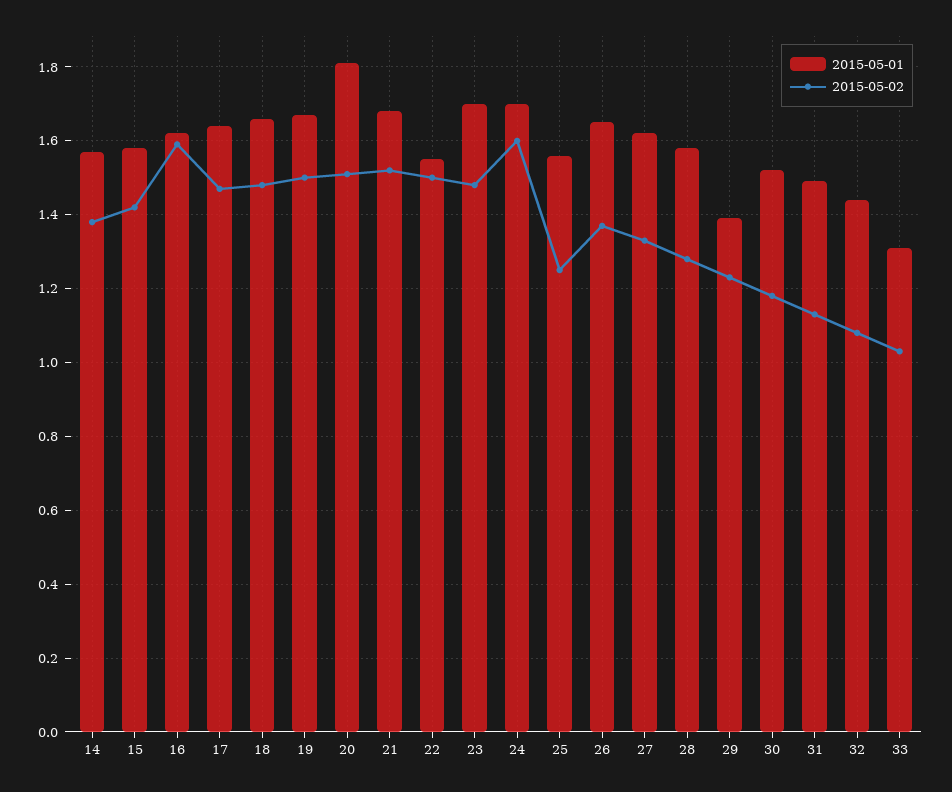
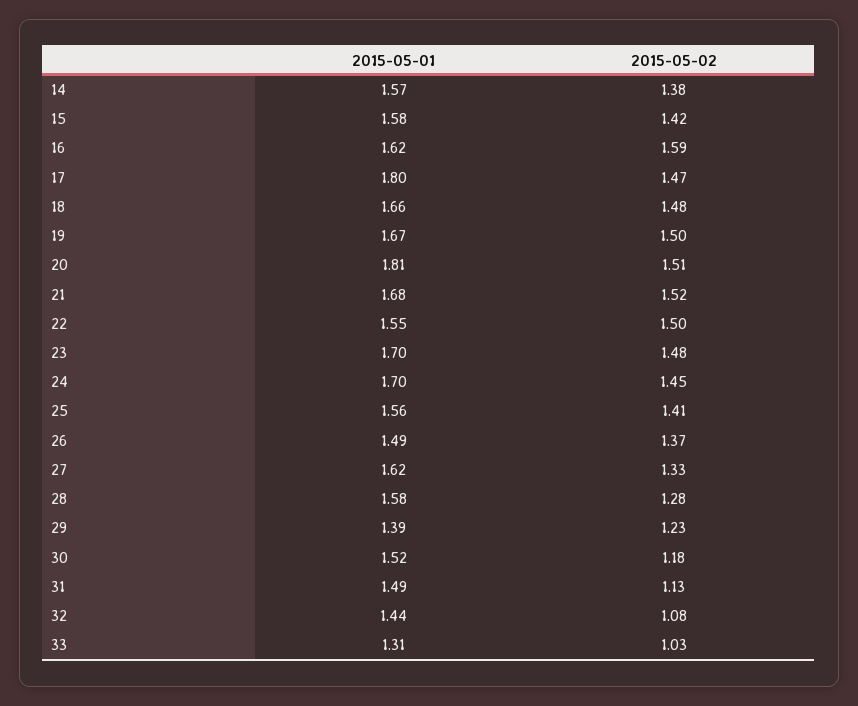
2015-05-01, 17: 1.65 -> 1.8
2015-05-02, 24: 1.6 -> 1.45
2015-05-02, 25: 1.25 -> 1.41
2015-05-01, 26: 1.65 -> 1.49

